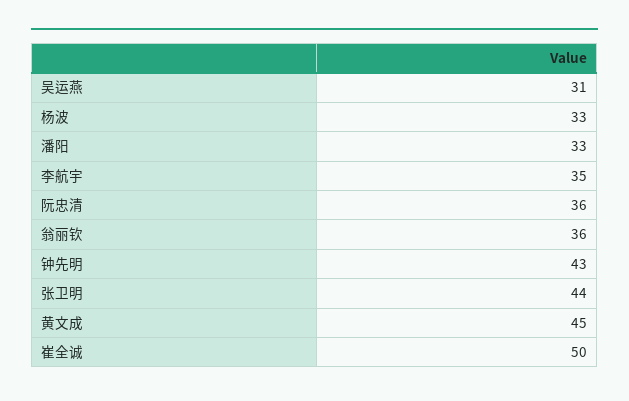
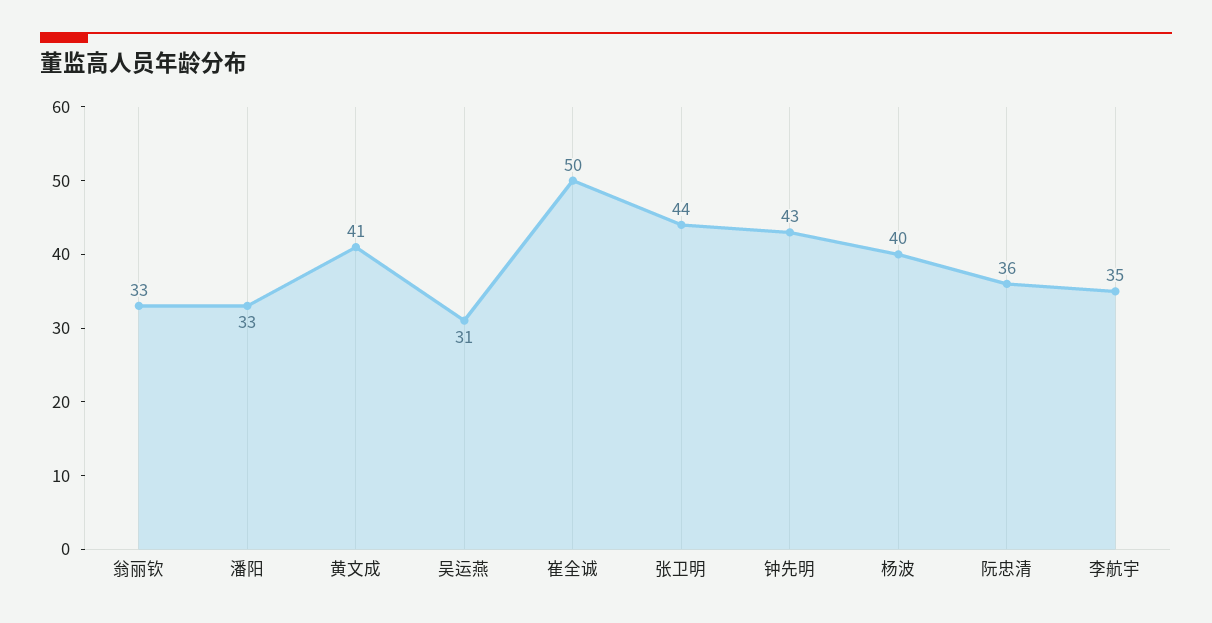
杨波: 33 -> 40
翁丽钦: 36 -> 33
黄文成: 45 -> 41

